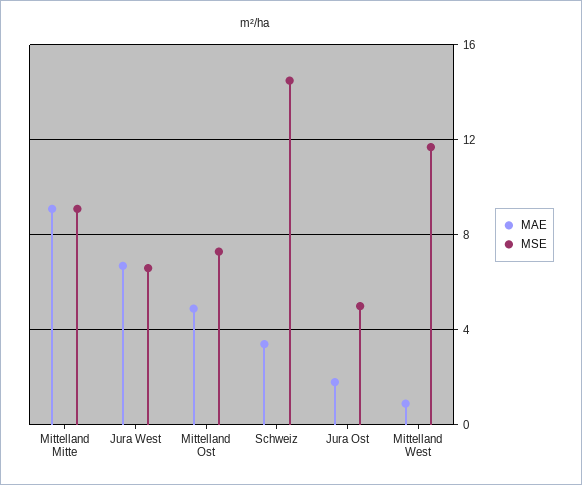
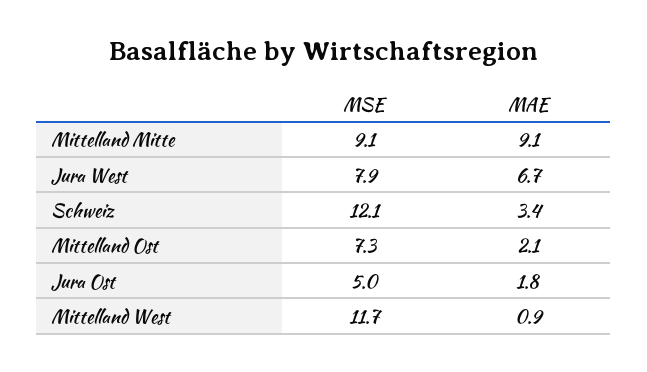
MSE, Jura West: 6.5 -> 7.9
MAE, Mittelland Ost: 5 -> 2.1
MSE, Schweiz: 14.5 -> 12.1

